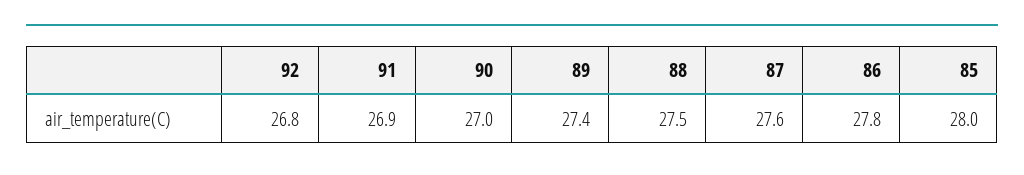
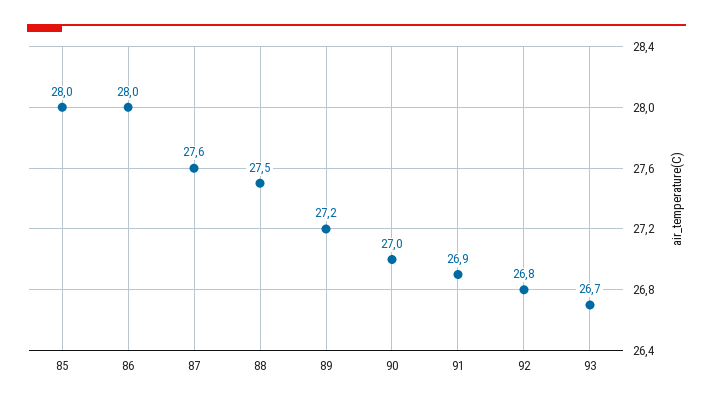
89: 27.4 -> 27.2
86: 27.8 -> 28
93: none -> 26.7

